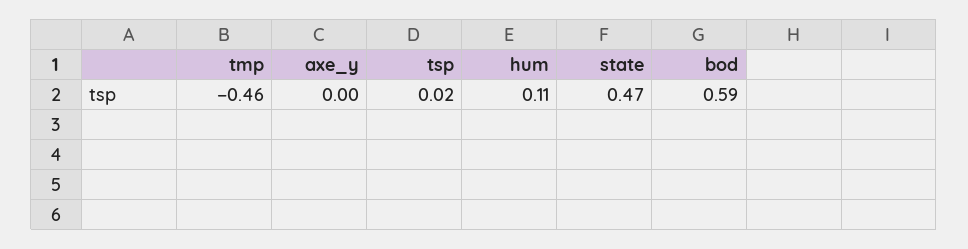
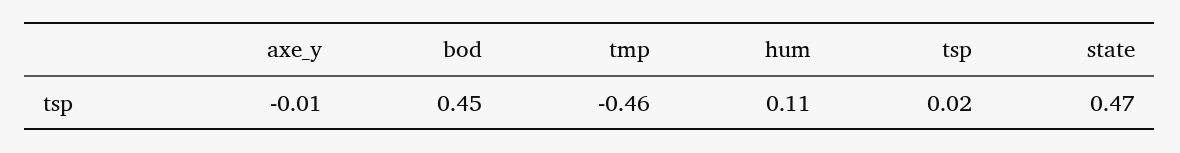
axe_y: 0 -> -0.01
bod: 0.59 -> 0.45

